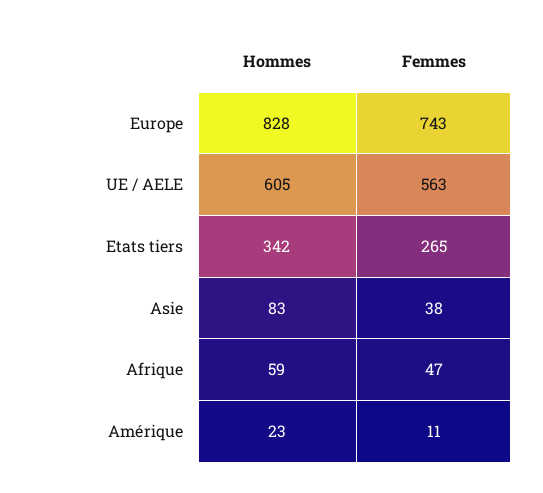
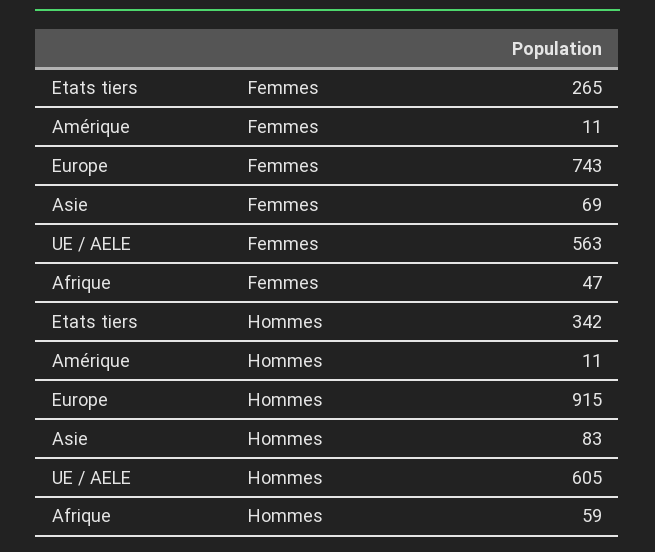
Hommes, Europe: 828 -> 915
Femmes, Asie: 38 -> 69
Hommes, Amérique: 23 -> 11

